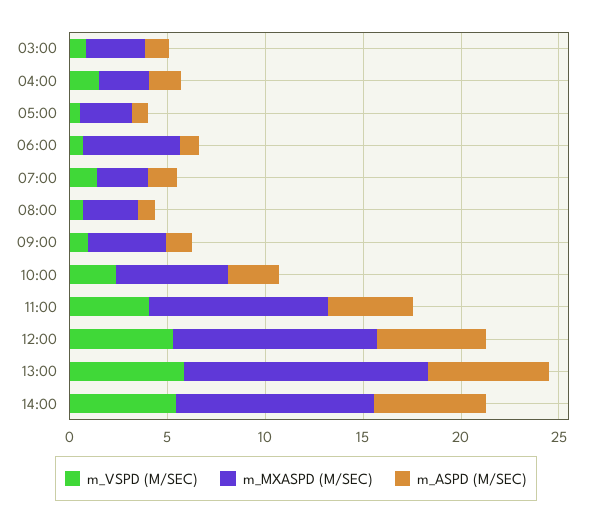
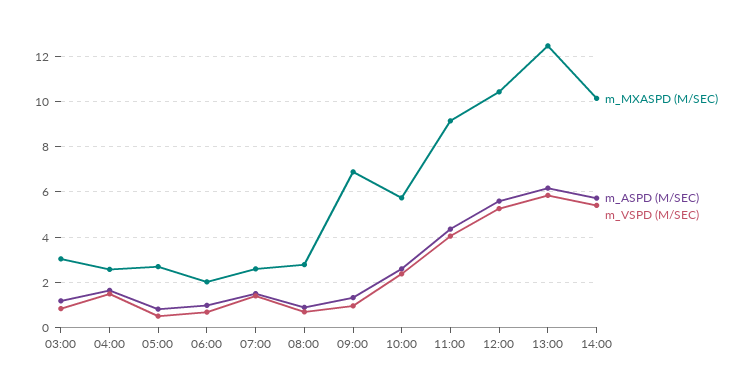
m_MXASPD (M/SEC), 06:00: 5 -> 2
m_MXASPD (M/SEC), 09:00: 4 -> 7

